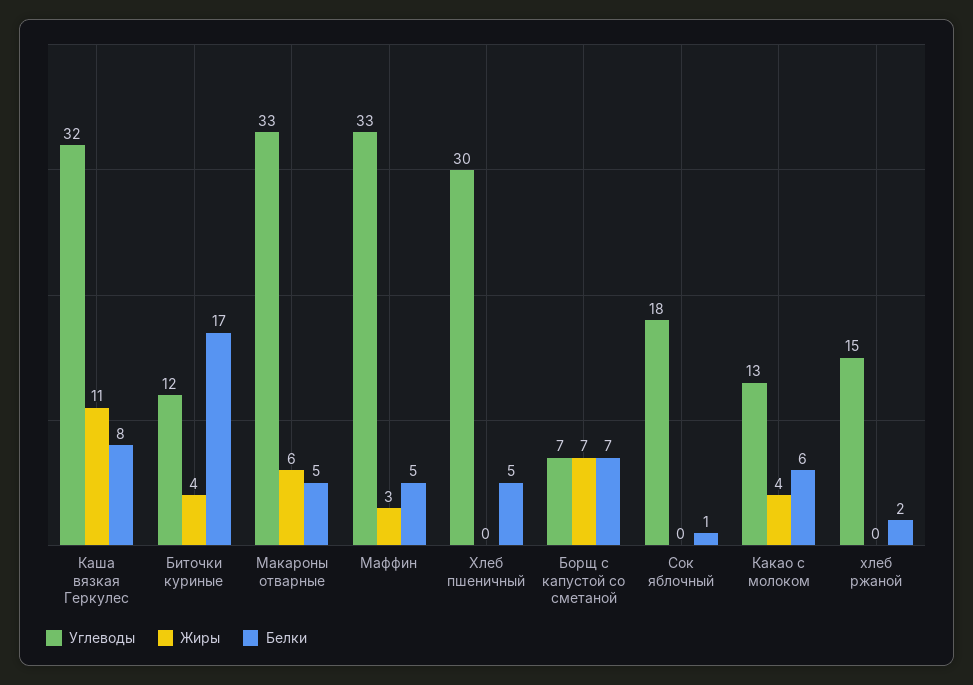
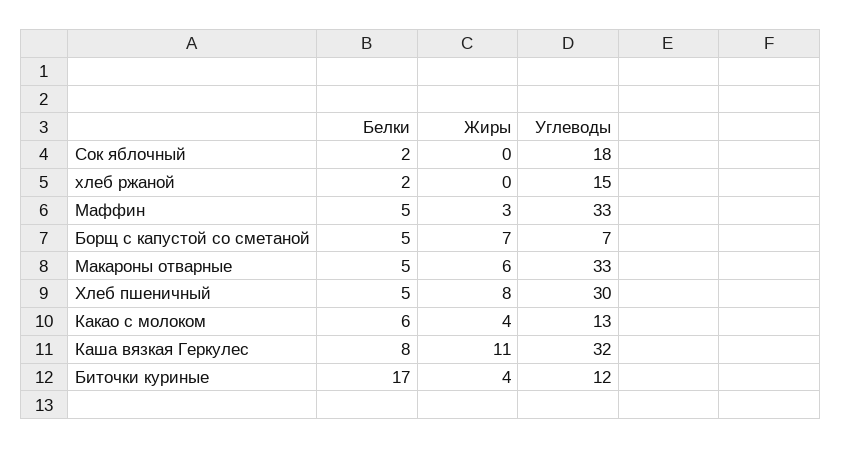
Жиры, Хлеб пшеничный: 0 -> 8
Белки, Борщ с капустой со сметаной: 7 -> 5
Белки, Сок яблочный: 1 -> 2

